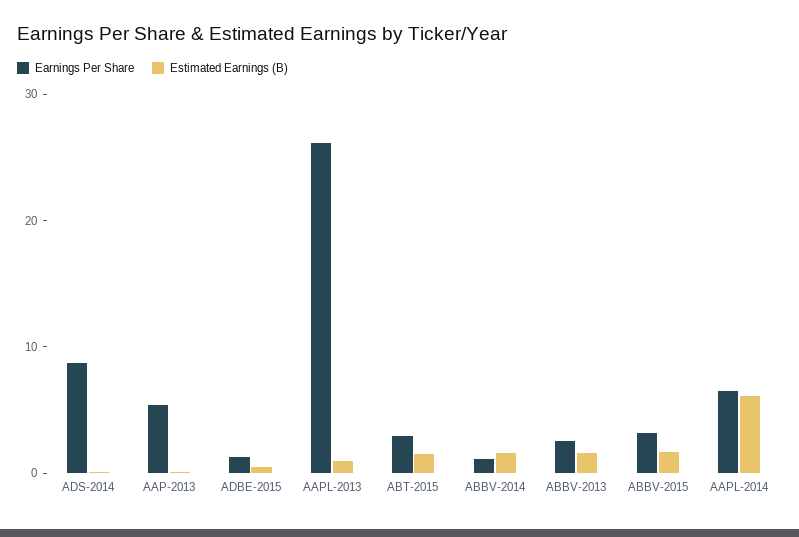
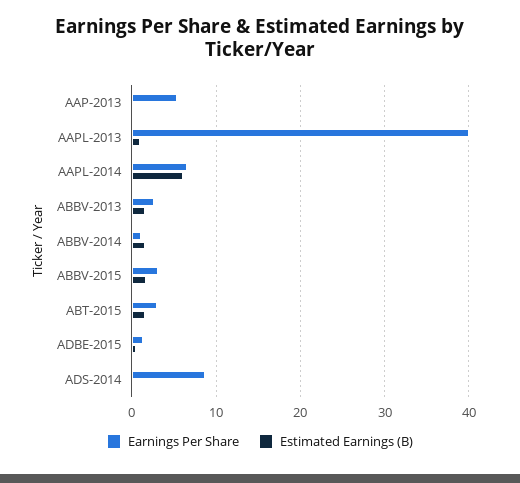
Earnings Per Share, AAPL-2013: 26 -> 40

